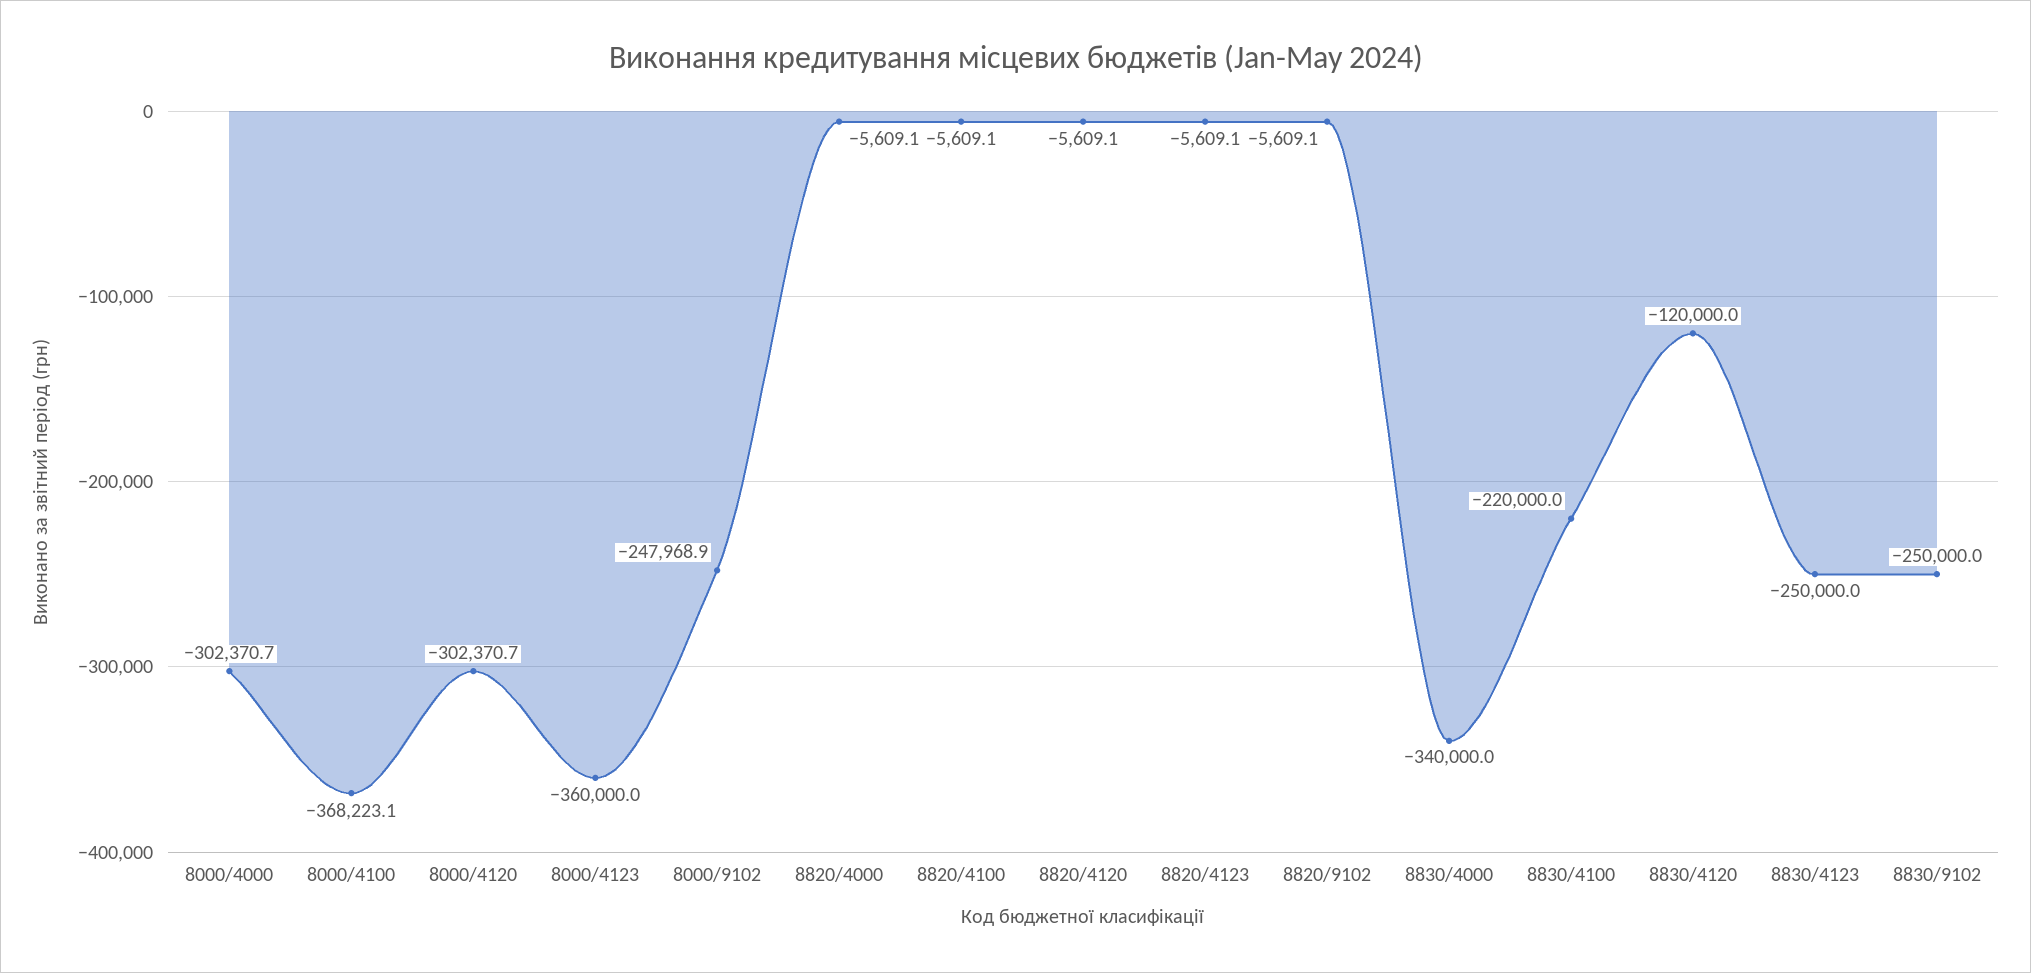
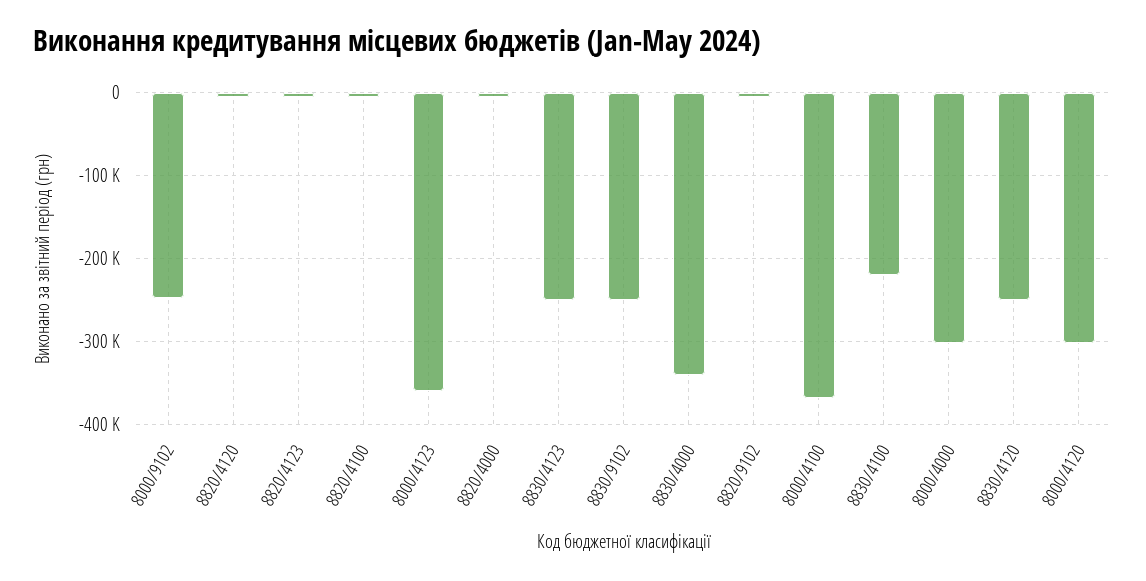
8830/4120: -120000 -> -250000

